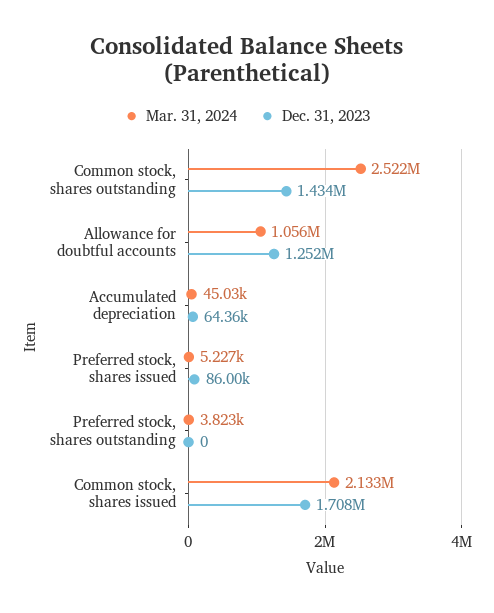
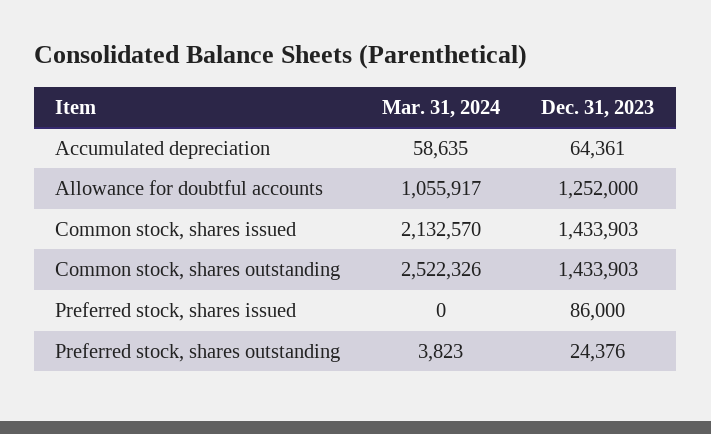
Mar. 31, 2024, Accumulated depreciation: 45030 -> 58635
Mar. 31, 2024, Preferred stock, shares issued: 5227 -> 0
Dec. 31, 2023, Preferred stock, shares outstanding: 0 -> 24376
Dec. 31, 2023, Common stock, shares issued: 1708000 -> 1433903

